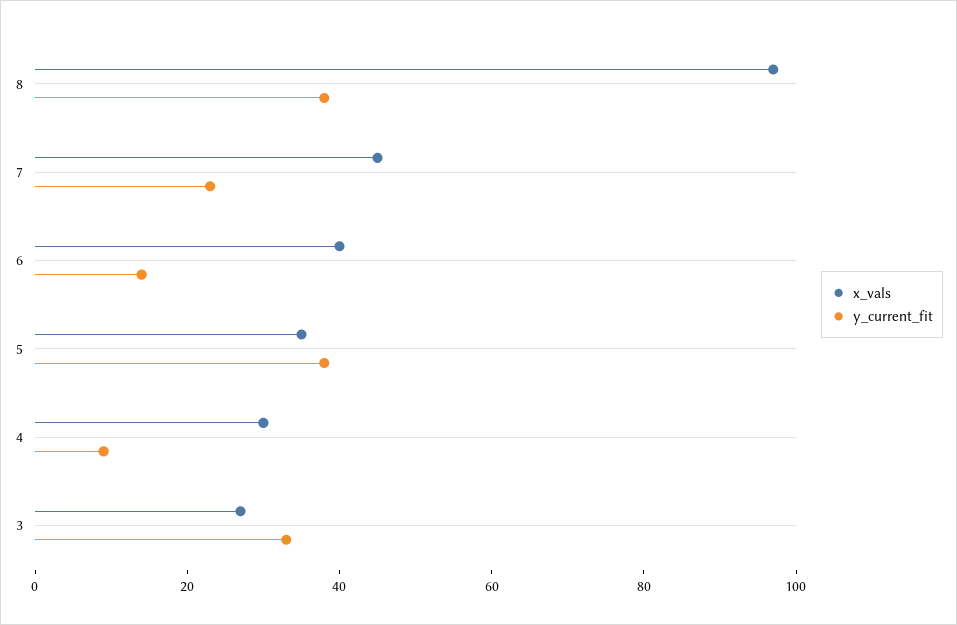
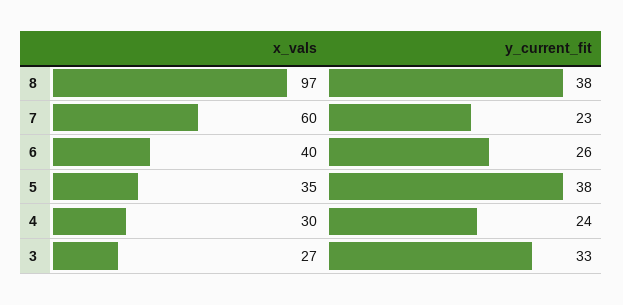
x_vals, 7: 45 -> 60
y_current_fit, 6: 15 -> 26
y_current_fit, 4: 10 -> 24

